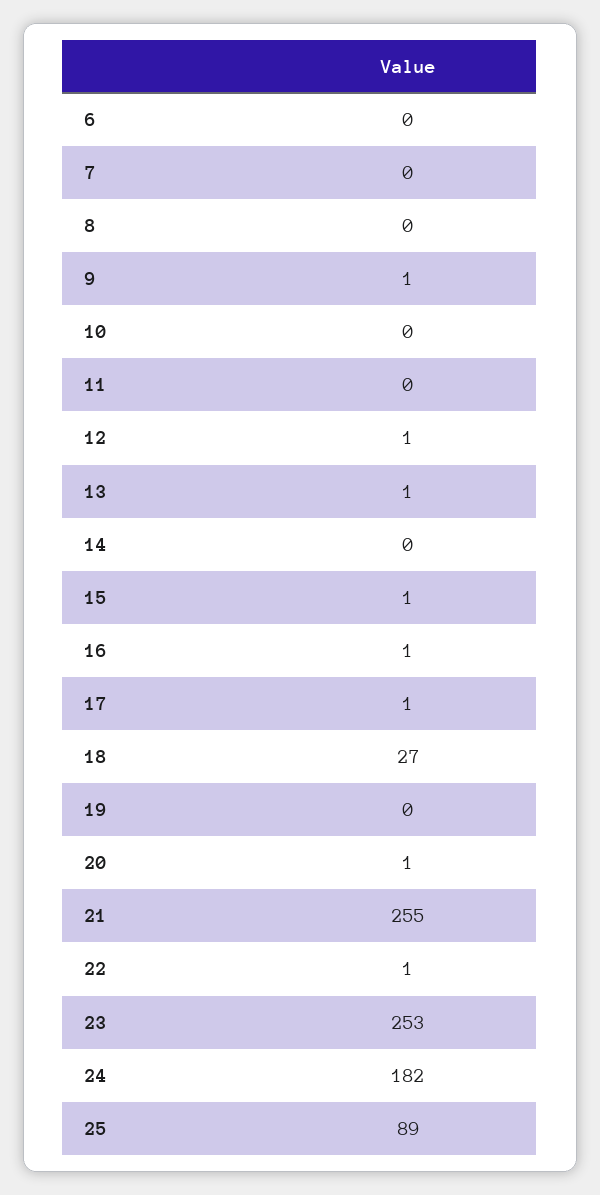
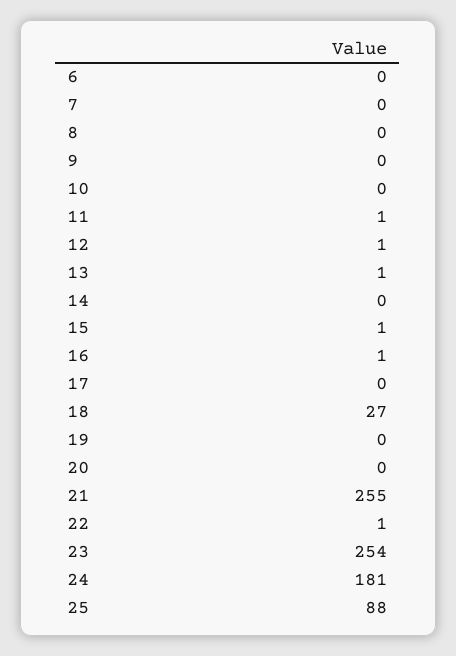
9: 1 -> 0
11: 0 -> 1
17: 1 -> 0
20: 1 -> 0
23: 253 -> 254
24: 182 -> 181
25: 89 -> 88

